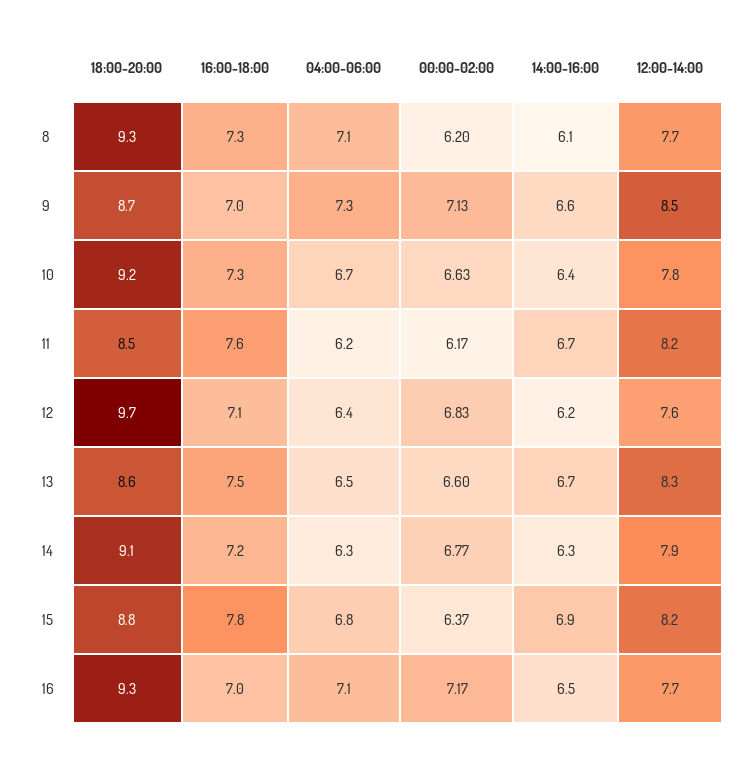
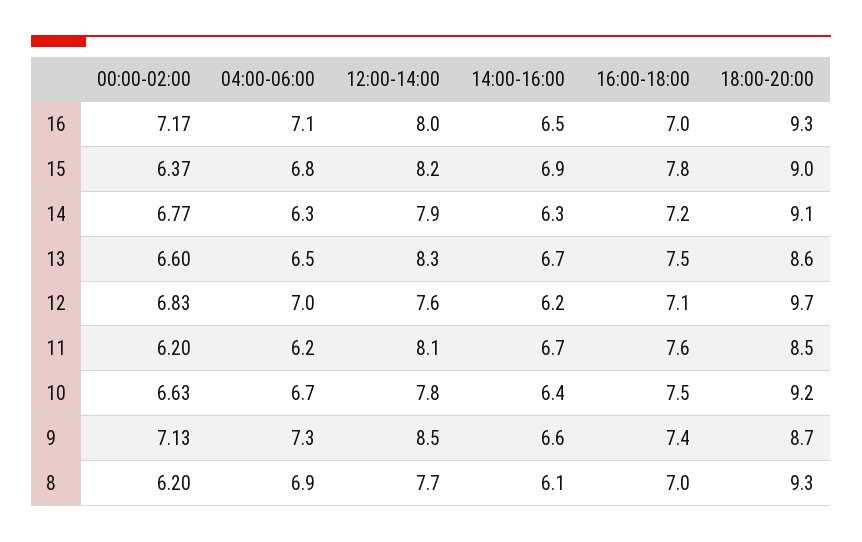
16:00-18:00, 8: 7.3 -> 7
04:00-06:00, 8: 7.1 -> 6.9
16:00-18:00, 9: 7 -> 7.4
16:00-18:00, 10: 7.3 -> 7.5
00:00-02:00, 11: 6.17 -> 6.2
12:00-14:00, 11: 8.2 -> 8.1
04:00-06:00, 12: 6.4 -> 7
18:00-20:00, 15: 8.8 -> 9
12:00-14:00, 16: 7.7 -> 8

